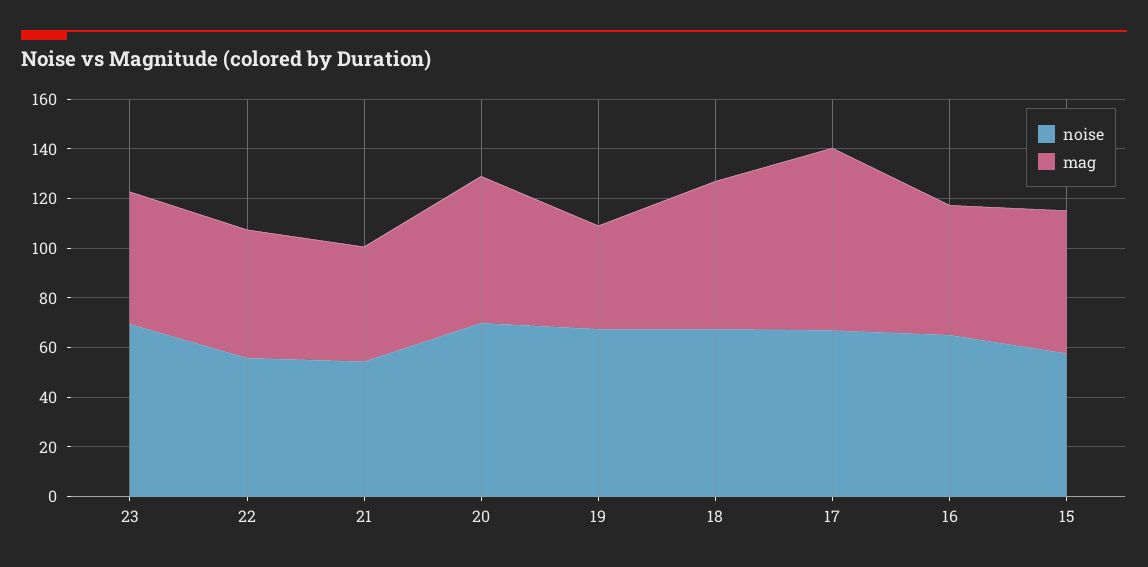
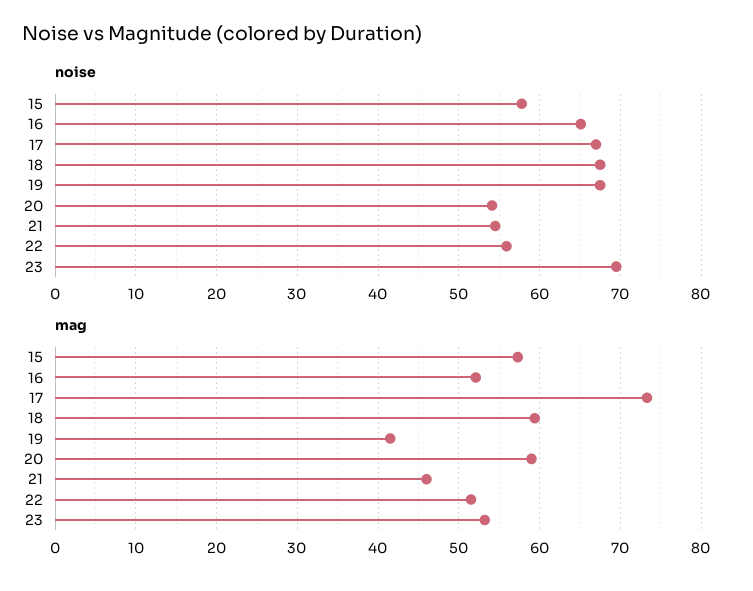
noise, 20: 70 -> 54

